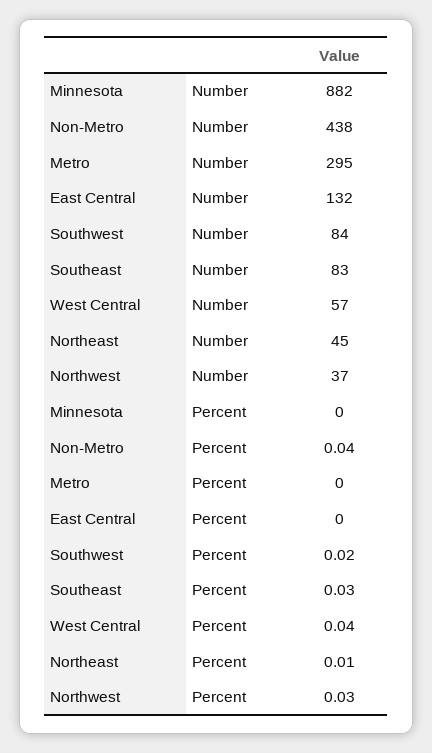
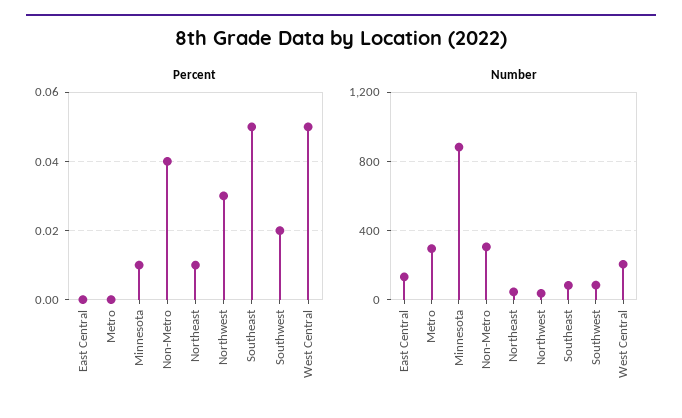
Number, Non-Metro: 438 -> 300
Number, West Central: 57 -> 200
Percent, Minnesota: 0 -> 0.01
Percent, Southeast: 0.03 -> 0.05
Percent, West Central: 0.04 -> 0.05

